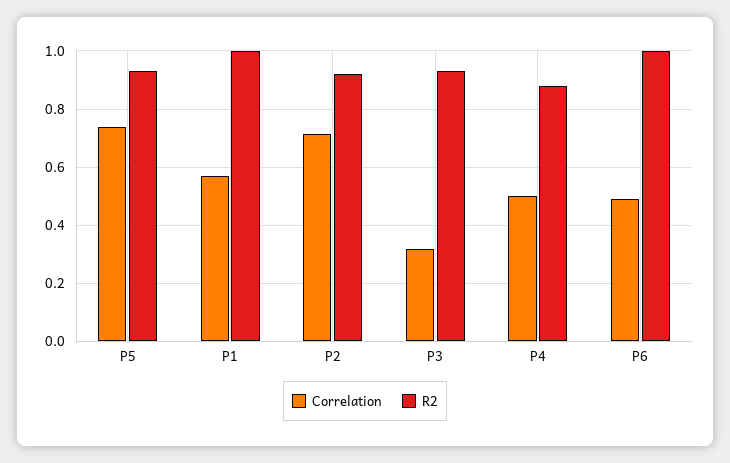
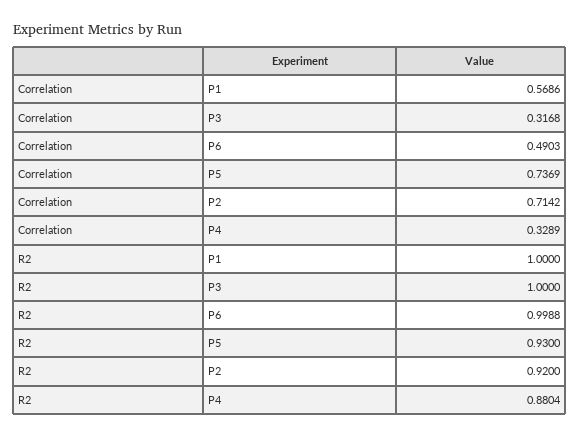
R2, P3: 0.925 -> 1
Correlation, P4: 0.5 -> 0.3289

